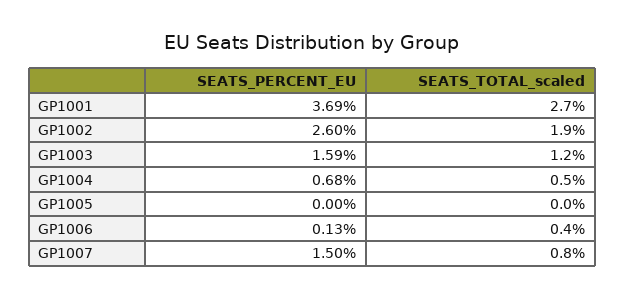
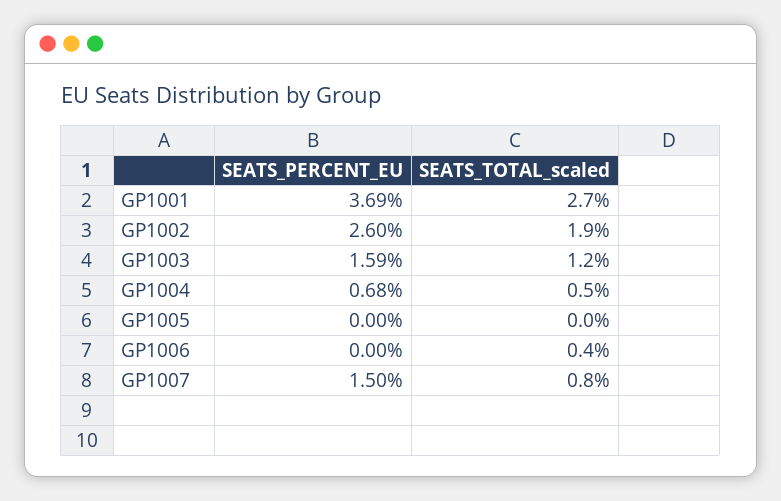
SEATS_PERCENT_EU, GP1006: 0.13 -> 0

